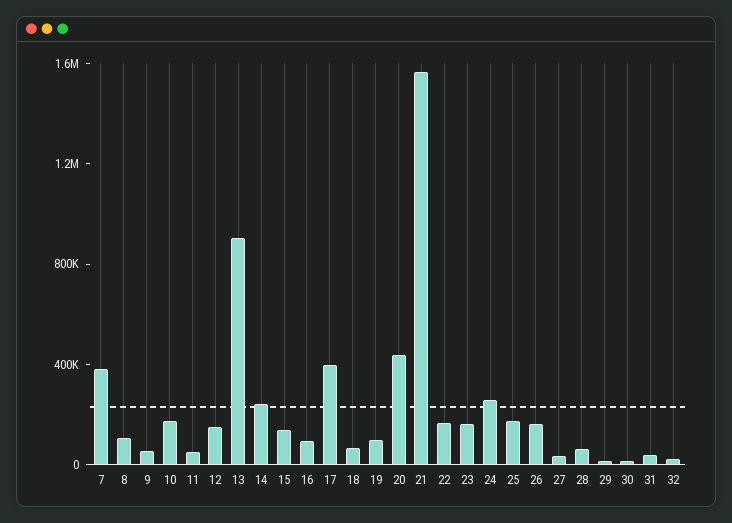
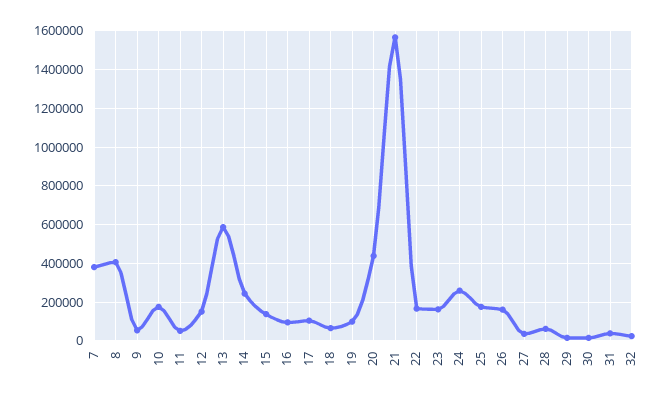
8: 100000 -> 400000
13: 900000 -> 600000
17: 400000 -> 100000

